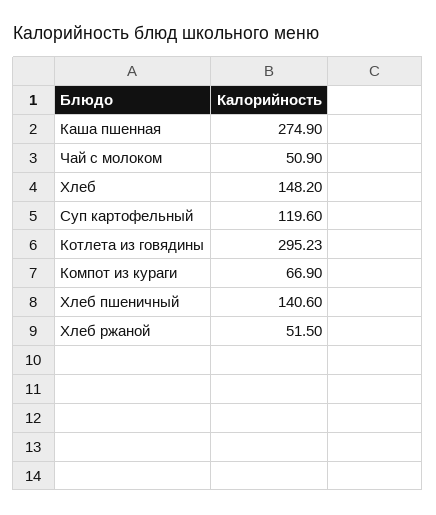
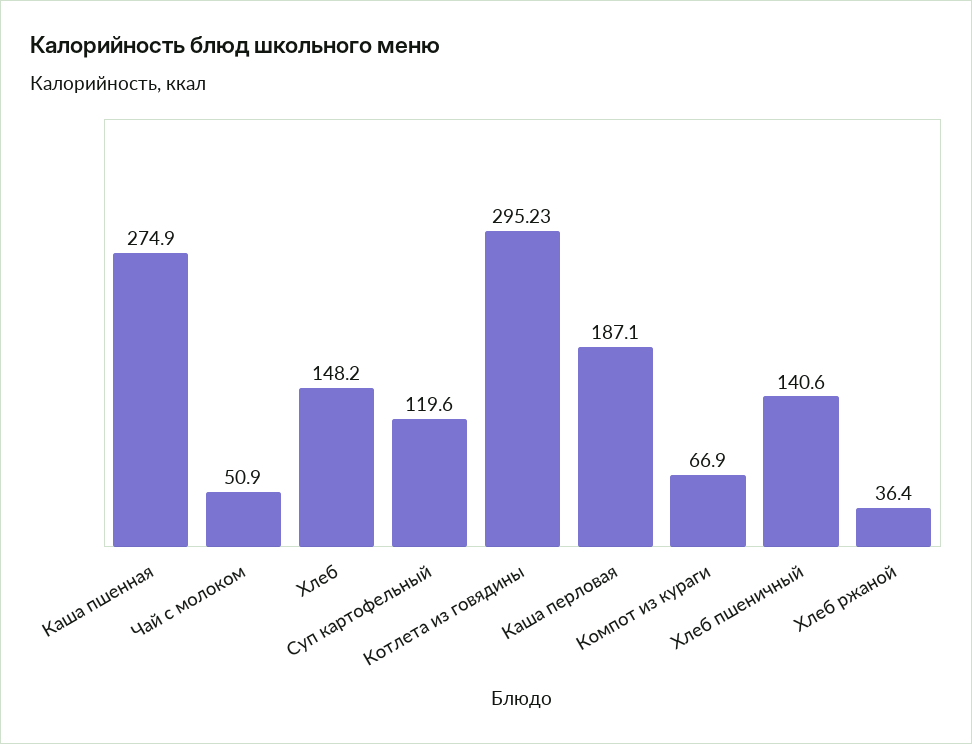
Хлеб ржаной: 51.5 -> 36.4
Каша перловая: none -> 187.1

